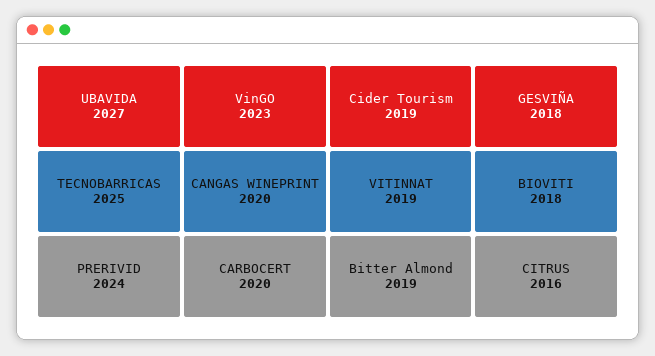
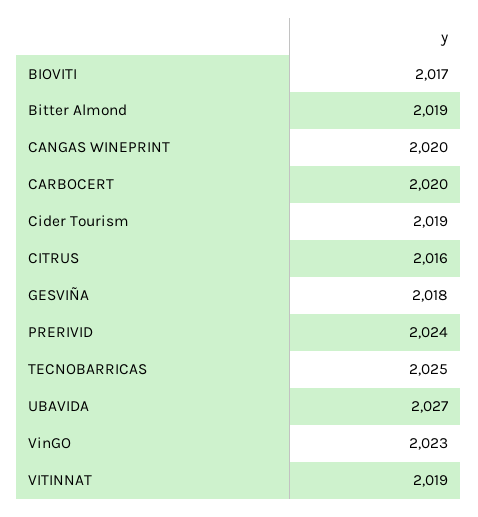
BIOVITI: 2018 -> 2017

